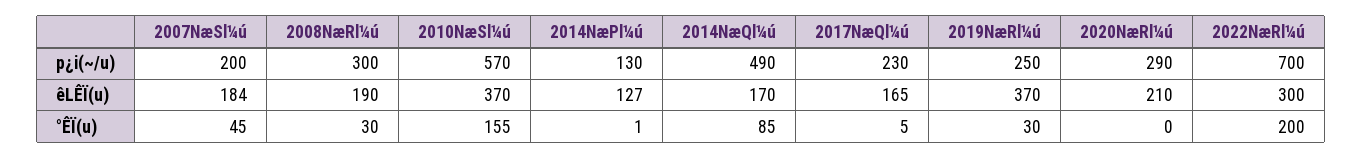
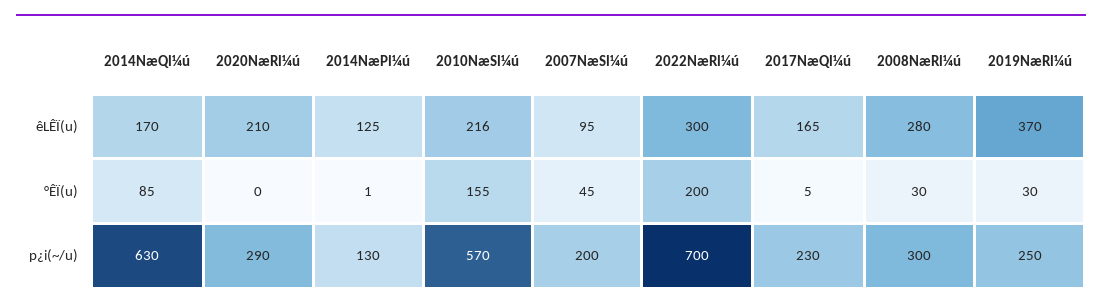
2014NæQl¼ú, p¿i(~/u): 490 -> 630
2007NæSl¼ú, êLÊÏ(u): 184 -> 95
2008NæRl¼ú, êLÊÏ(u): 190 -> 280
2010NæSl¼ú, êLÊÏ(u): 370 -> 216
2014NæPl¼ú, êLÊÏ(u): 127 -> 125

